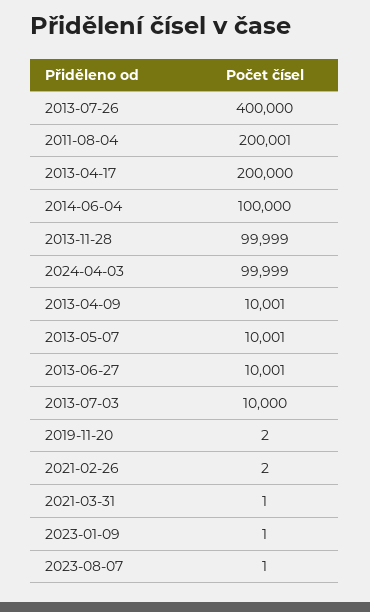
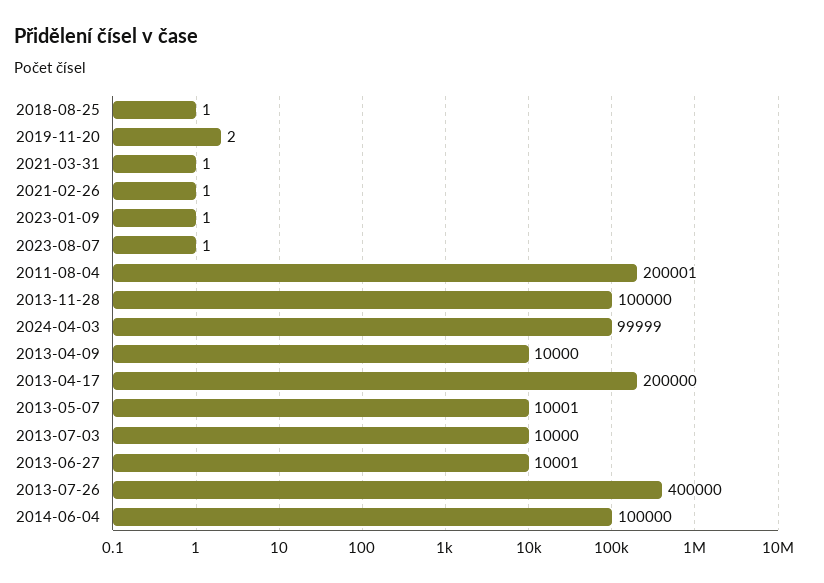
2013-11-28: 99999 -> 100000
2013-04-09: 10001 -> 10000
2021-02-26: 2 -> 1
2018-08-25: none -> 1

